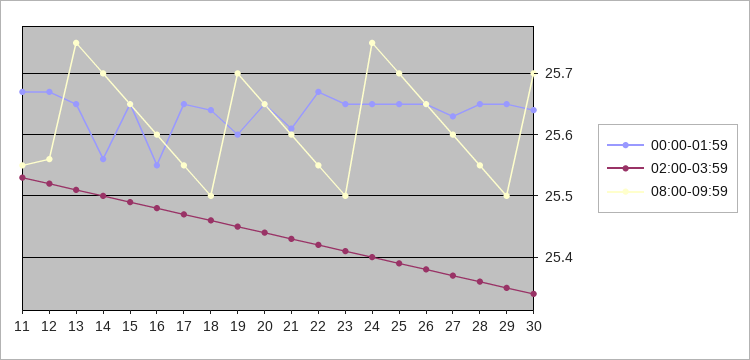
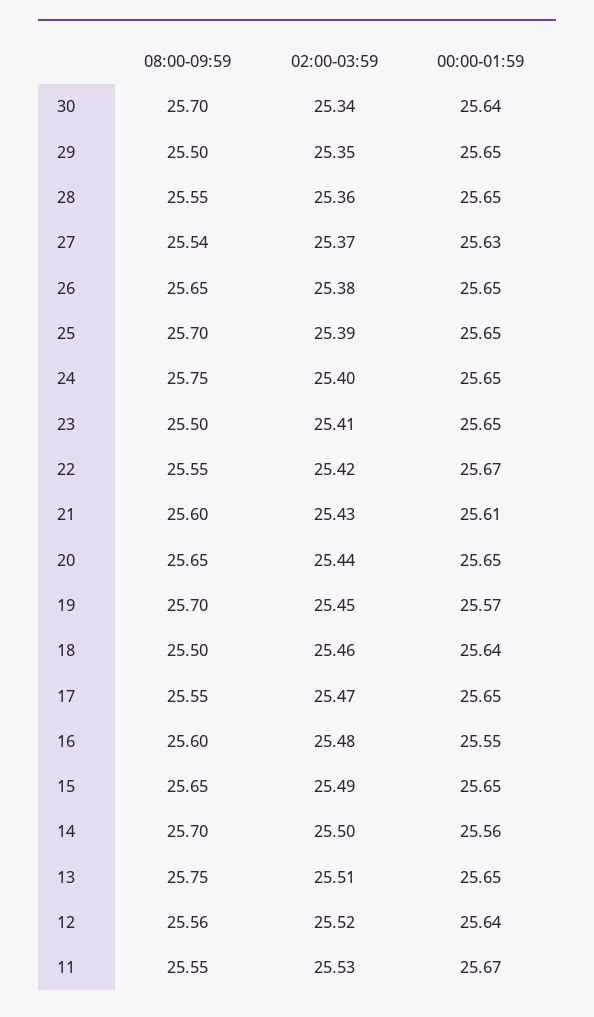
00:00-01:59, 12: 25.67 -> 25.64
00:00-01:59, 19: 25.6 -> 25.57
08:00-09:59, 27: 25.6 -> 25.54

